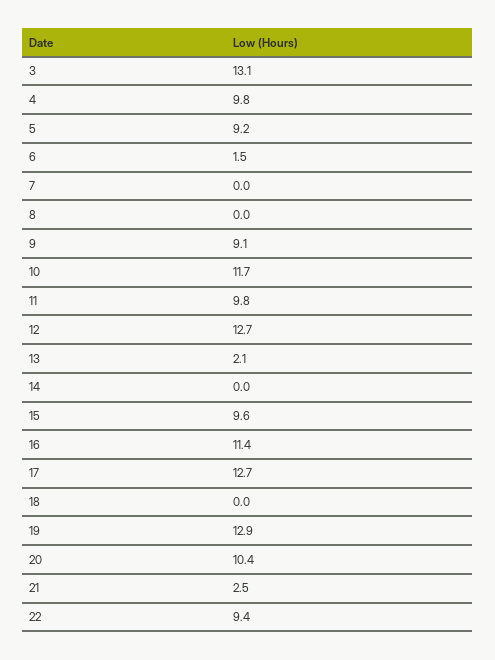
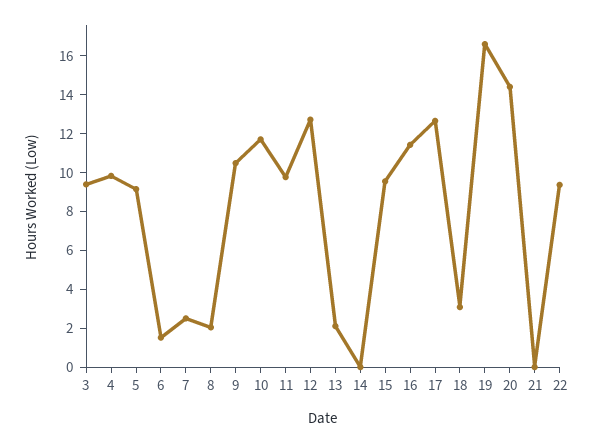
3: 13.1 -> 9.5
7: 0 -> 2.5
8: 0 -> 2
9: 9.1 -> 10.5
18: 0 -> 3
19: 12.9 -> 16.5
20: 10.4 -> 14.5
21: 2.5 -> 0

